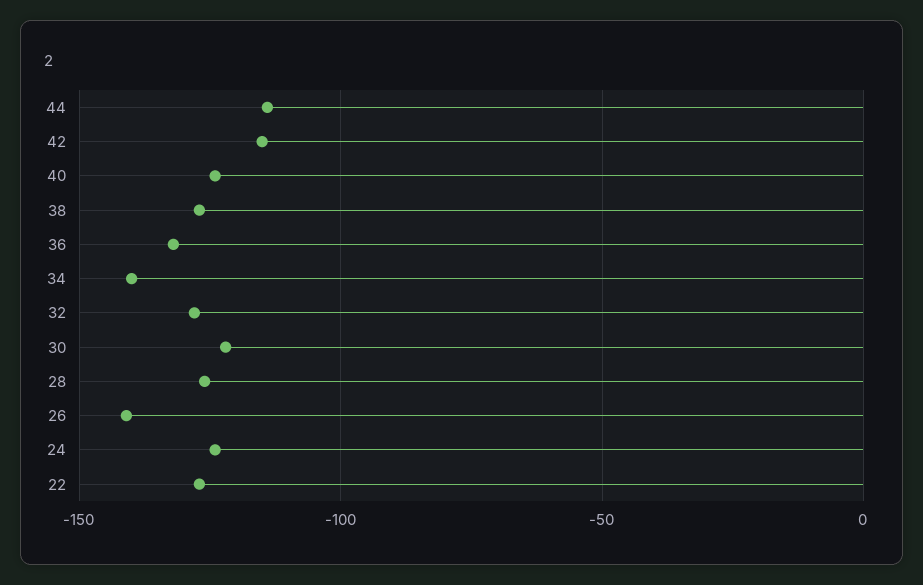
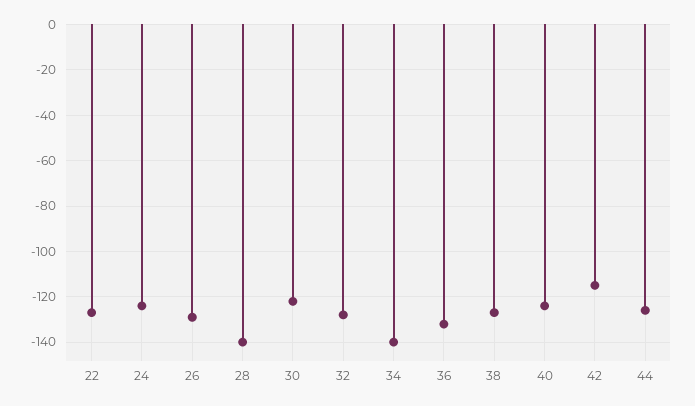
44: -115 -> -125
28: -125 -> -140
26: -140 -> -130

